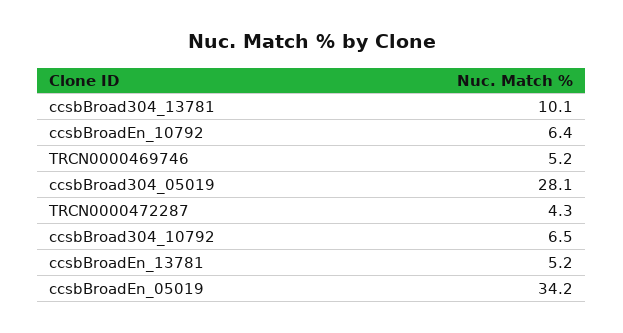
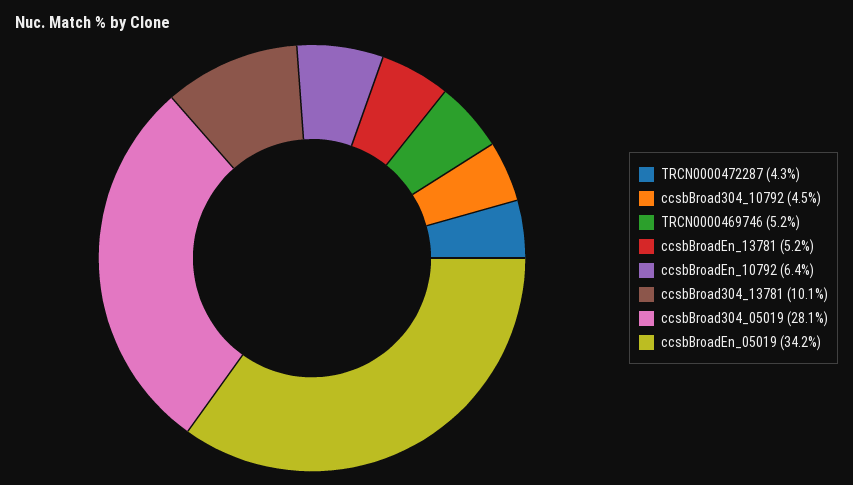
ccsbBroad304_10792: 6.5 -> 4.5

